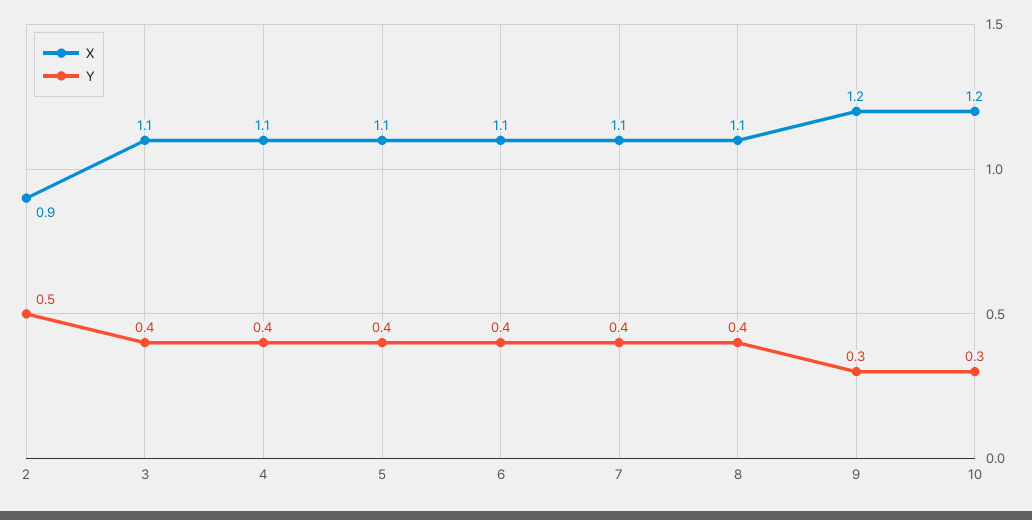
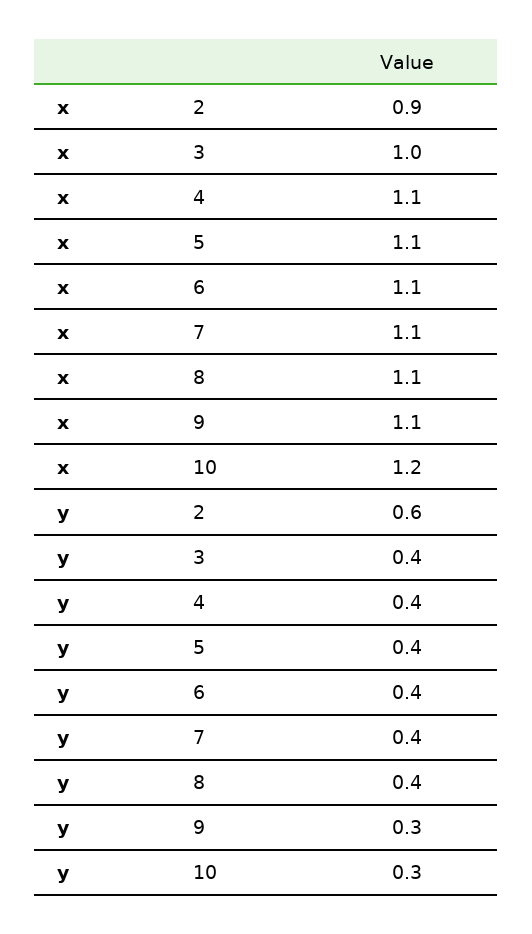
Y, 2: 0.5 -> 0.6
X, 3: 1.1 -> 1
X, 9: 1.2 -> 1.1

